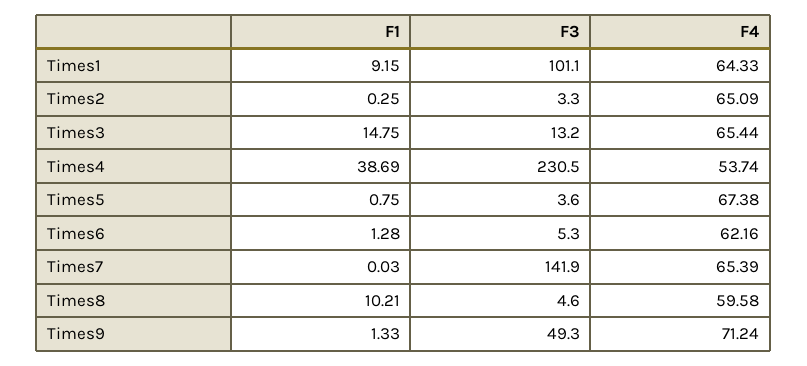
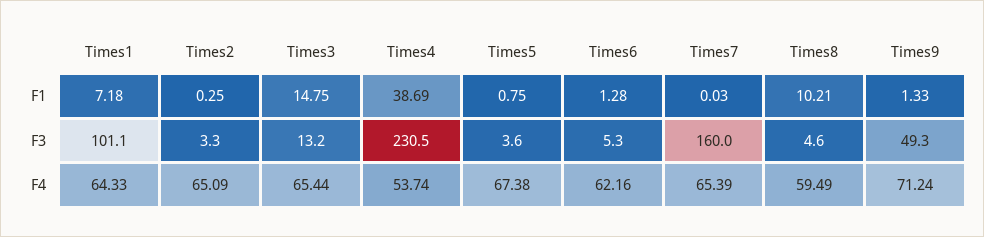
F1, Times1: 9.15 -> 7.18
F3, Times7: 141.9 -> 160
F4, Times8: 59.58 -> 59.49

